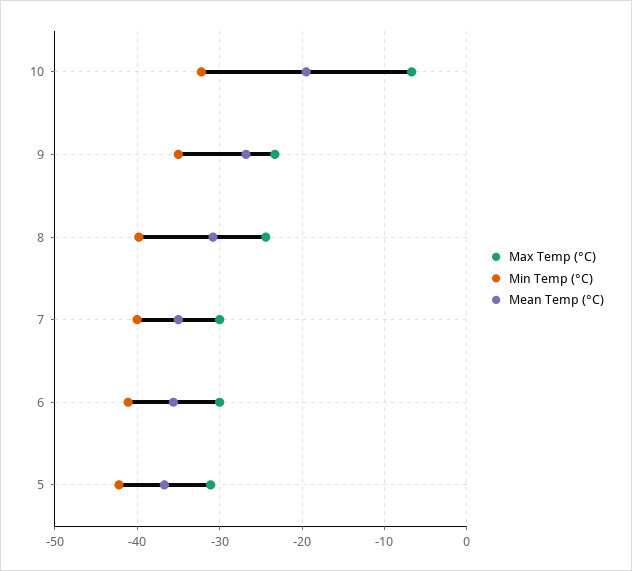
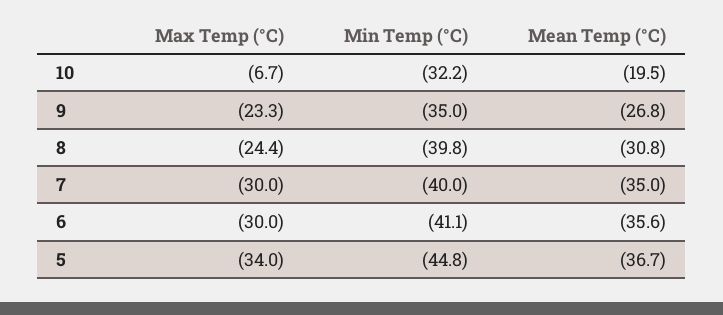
Max Temp (°C), 5: -31 -> -34
Min Temp (°C), 5: -42 -> -44.8

